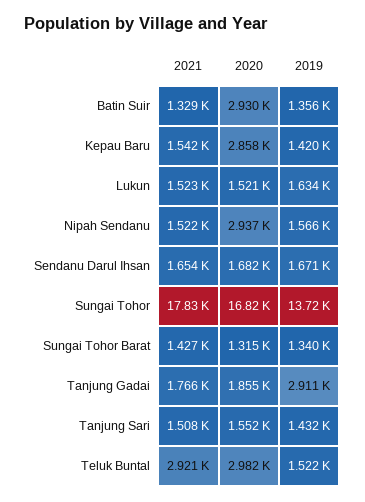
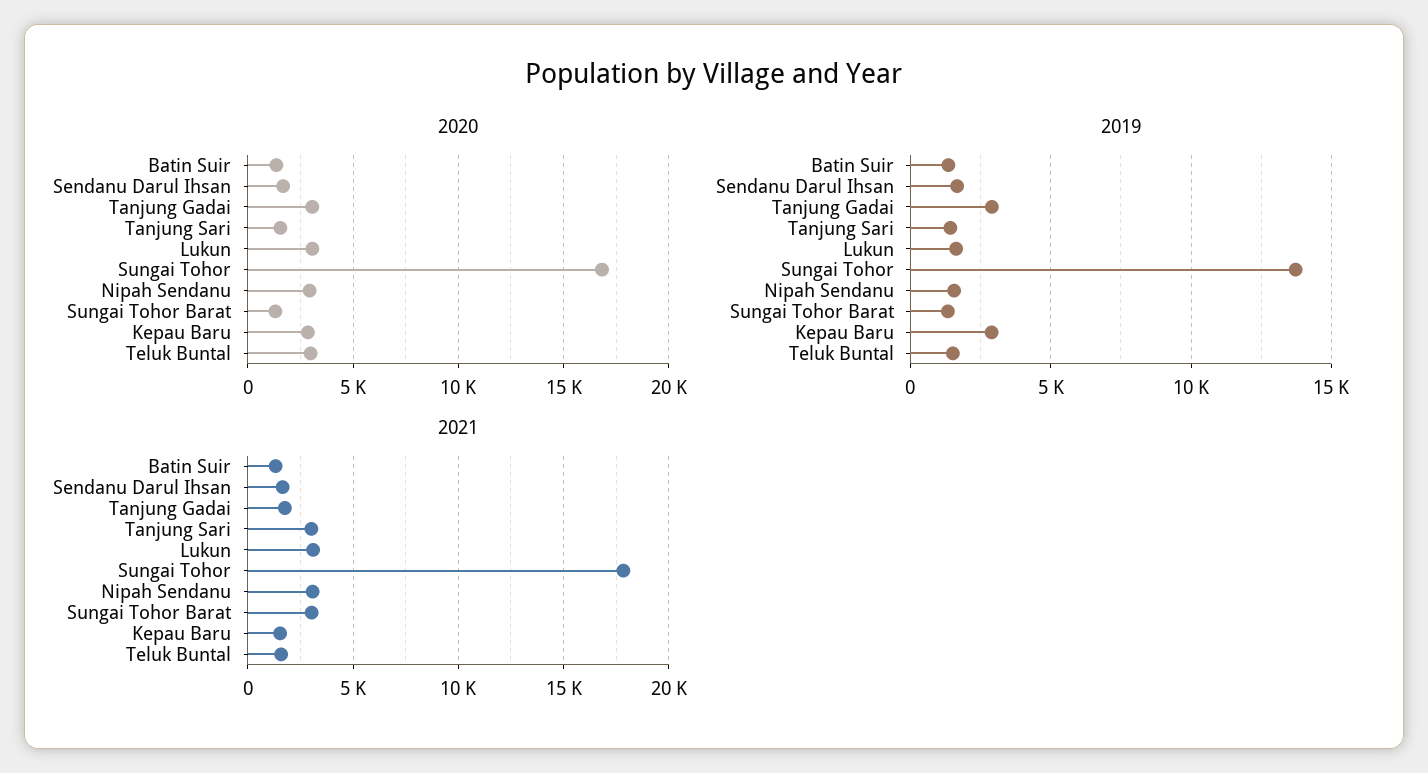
2020, Batin Suir: 2930 -> 1500
2019, Kepau Baru: 1420 -> 3000
2021, Lukun: 1523 -> 3000
2020, Lukun: 1521 -> 3000
2021, Nipah Sendanu: 1522 -> 3000
2021, Sungai Tohor Barat: 1427 -> 3000
2020, Tanjung Gadai: 1855 -> 3000
2021, Tanjung Sari: 1508 -> 3000
2021, Teluk Buntal: 2921 -> 1500

